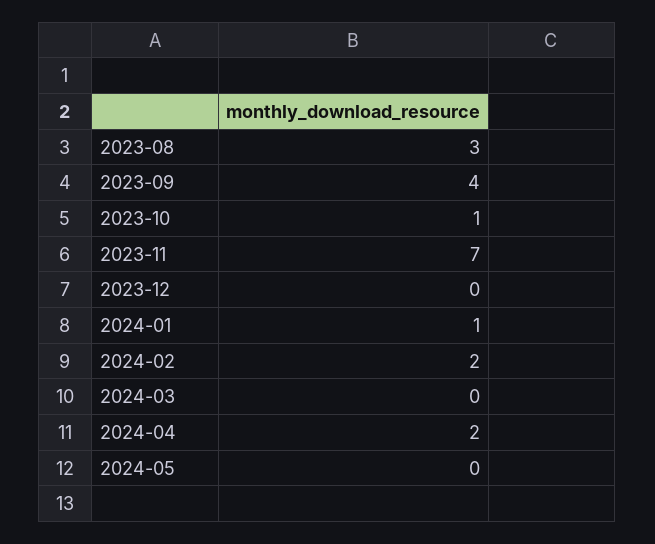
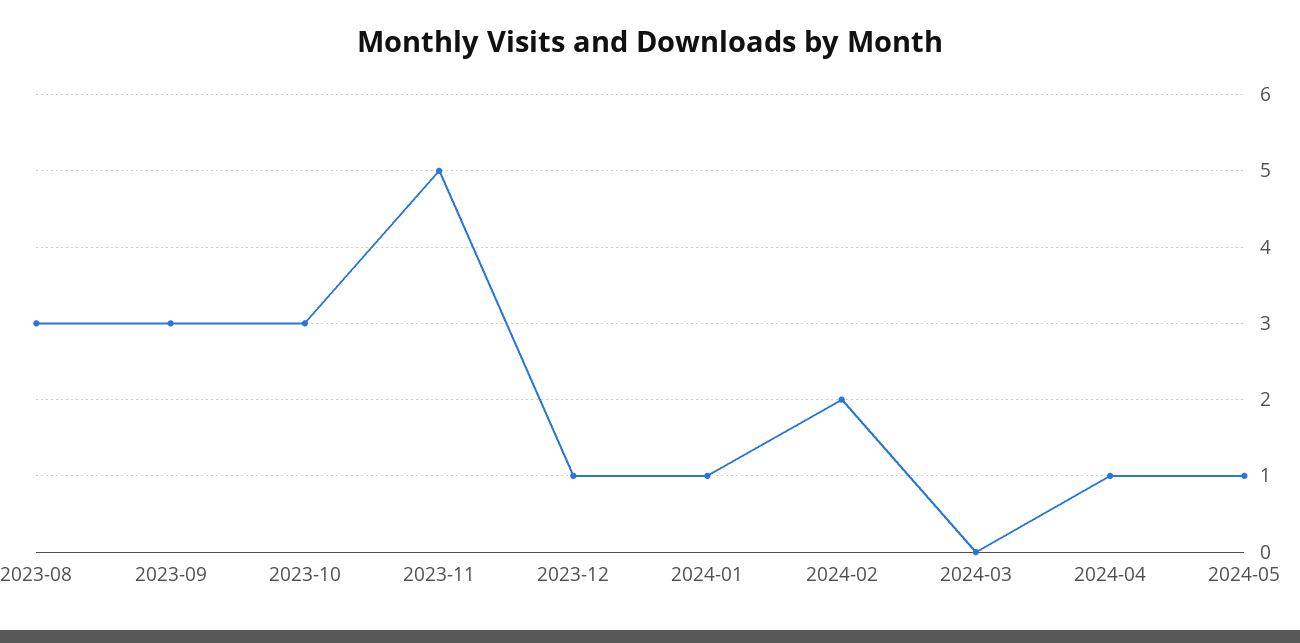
2023-09: 4 -> 3
2023-10: 1 -> 3
2023-11: 7 -> 5
2023-12: 0 -> 1
2024-04: 2 -> 1
2024-05: 0 -> 1

